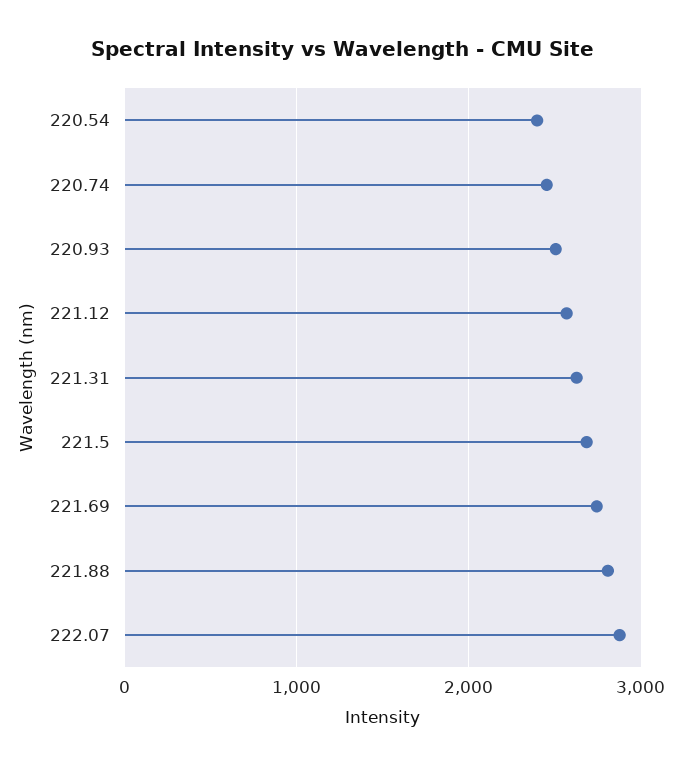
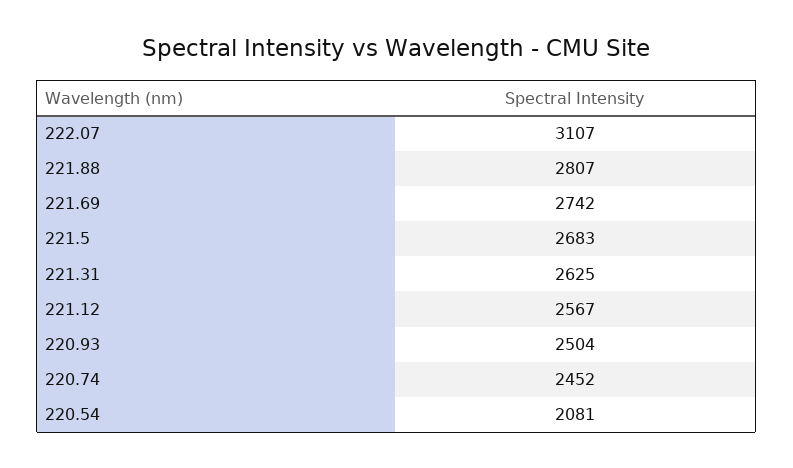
220.54: 2400 -> 2081
222.07: 2900 -> 3107

